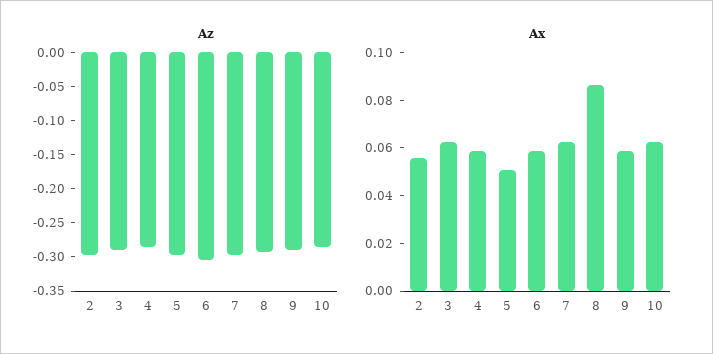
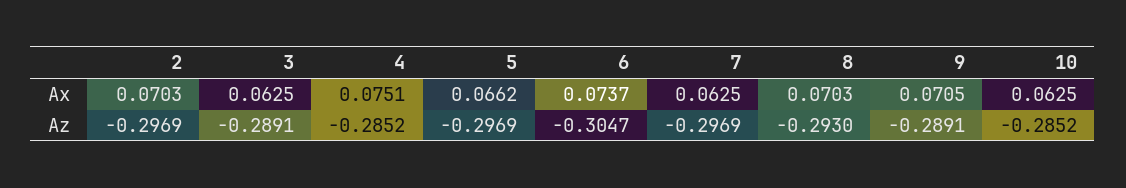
Ax, 2: 0.055 -> 0.0703
Ax, 4: 0.06 -> 0.0751
Ax, 5: 0.05 -> 0.0662
Ax, 6: 0.06 -> 0.0737
Ax, 8: 0.085 -> 0.0703
Ax, 9: 0.06 -> 0.0705

